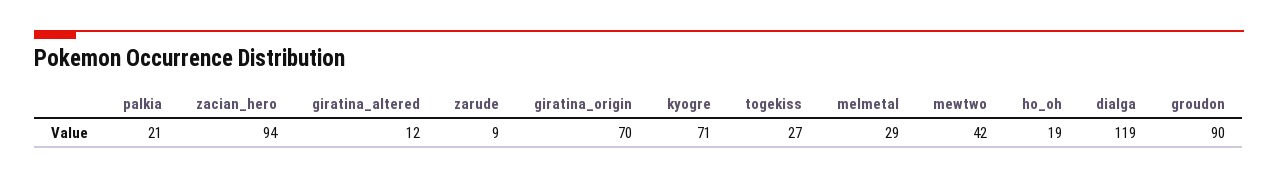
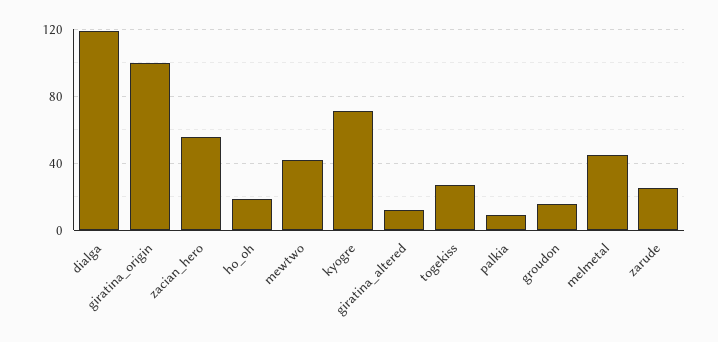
palkia: 21 -> 10
zacian_hero: 94 -> 55
zarude: 9 -> 25
giratina_origin: 70 -> 100
melmetal: 29 -> 45
groudon: 90 -> 15

